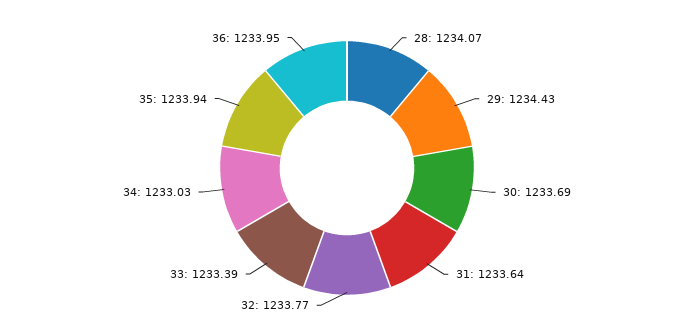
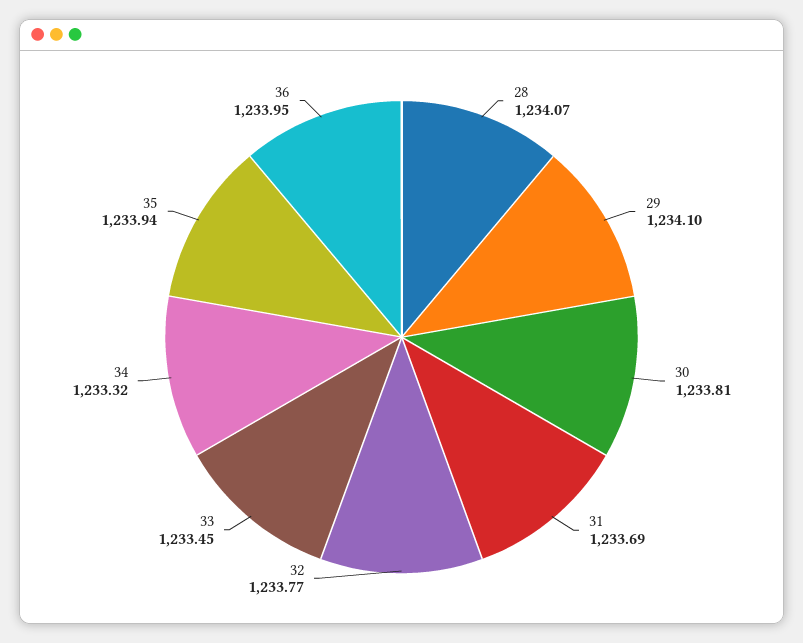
29: 1234.43 -> 1234.1
30: 1233.69 -> 1233.81
31: 1233.64 -> 1233.69
33: 1233.39 -> 1233.45
34: 1233.03 -> 1233.32

